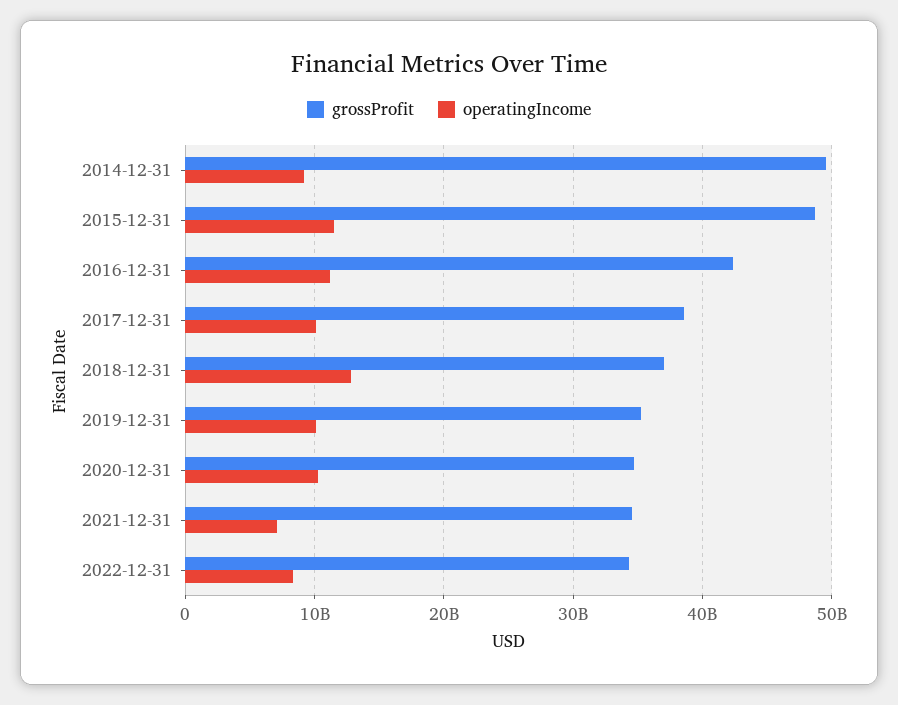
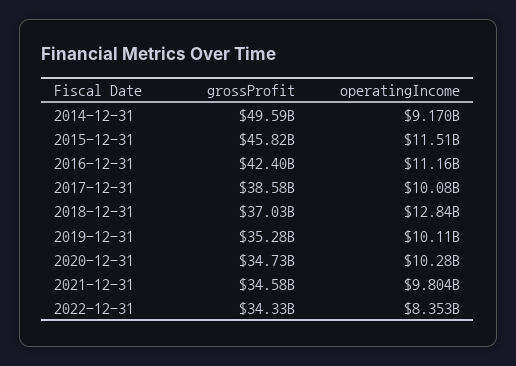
grossProfit, 2015-12-31: 49000000000 -> 45820000000
operatingIncome, 2021-12-31: 7000000000 -> 9804000000

